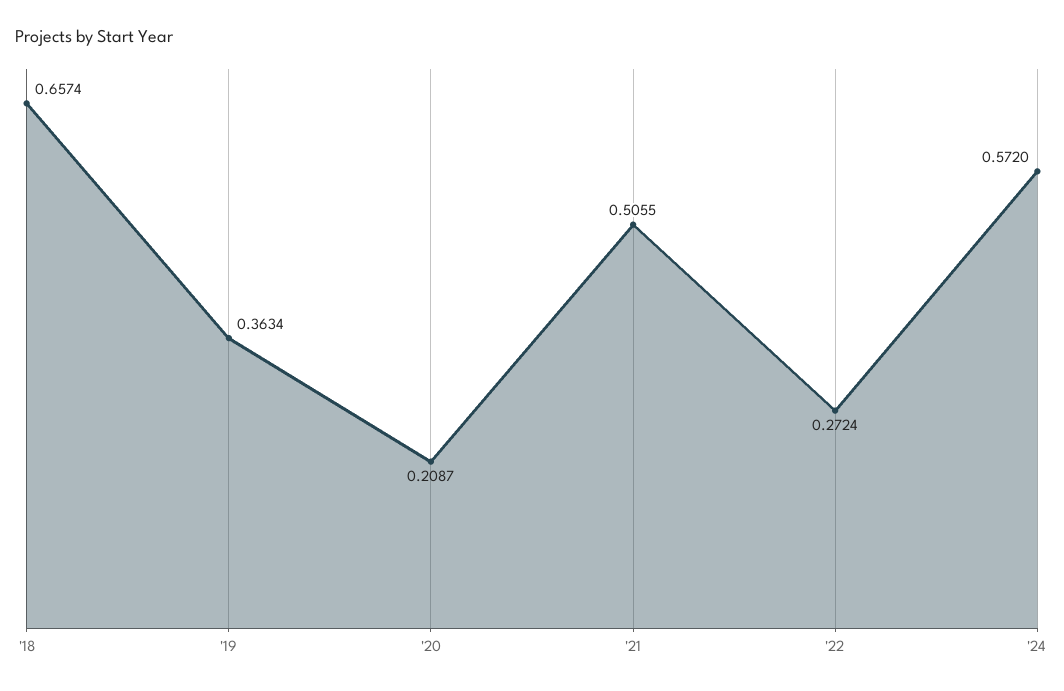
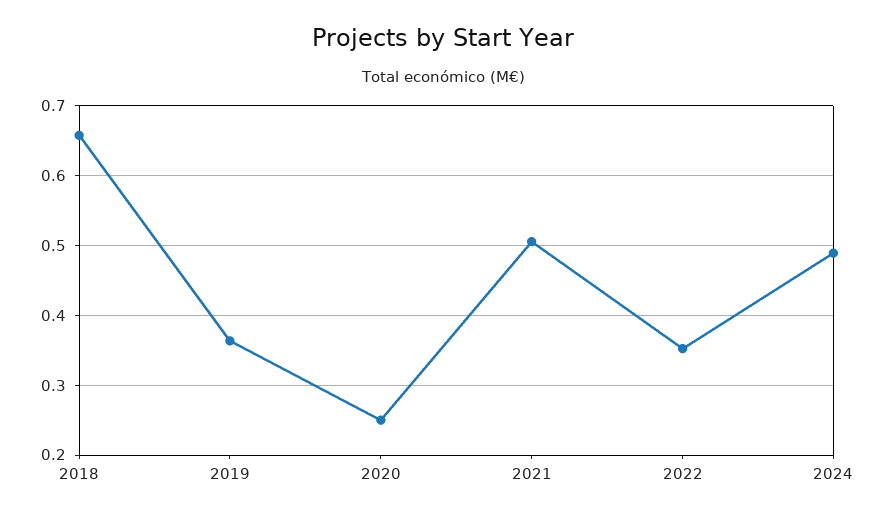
'20: 0.2087 -> 0.25
'22: 0.2724 -> 0.35
'24: 0.572 -> 0.49

